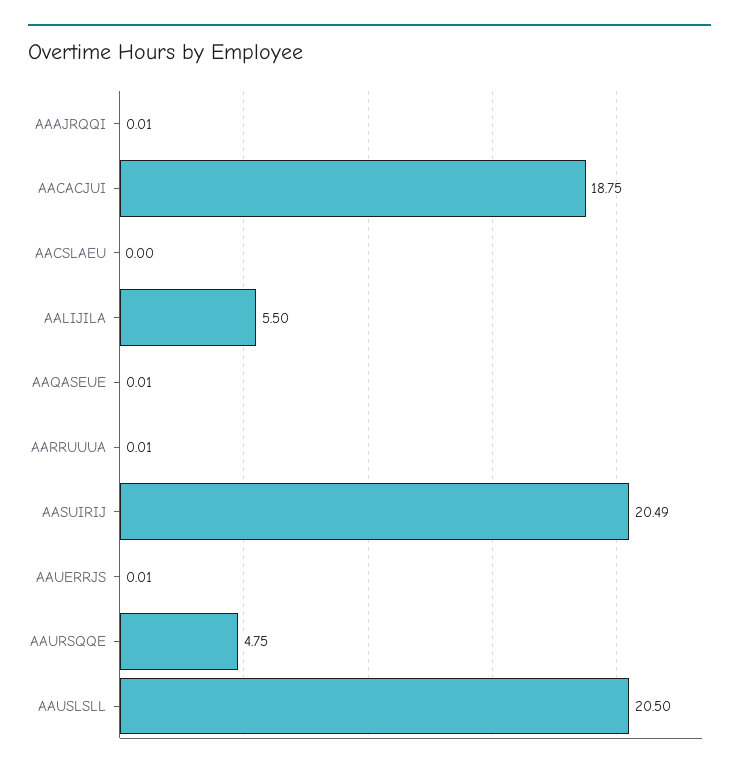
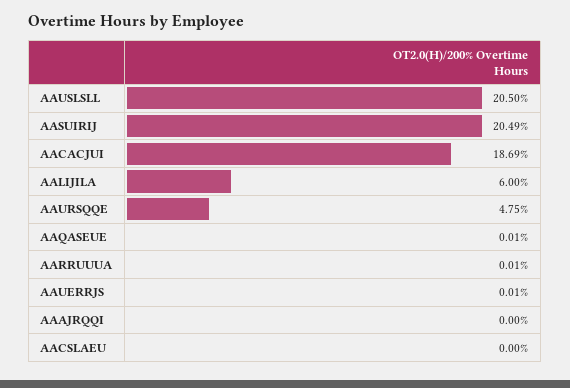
AAAJRQQI: 0.01 -> 0
AACACJUI: 18.75 -> 18.69
AALIJILA: 5.5 -> 6

